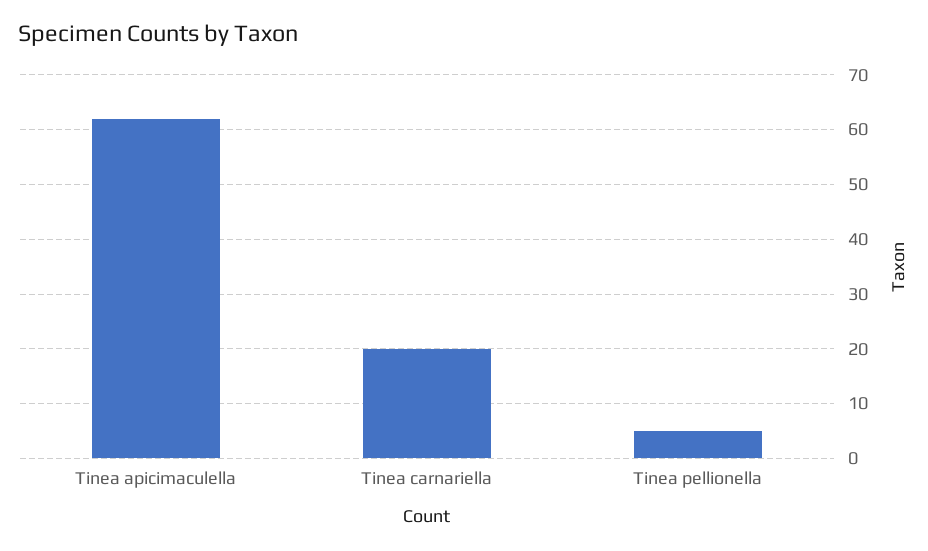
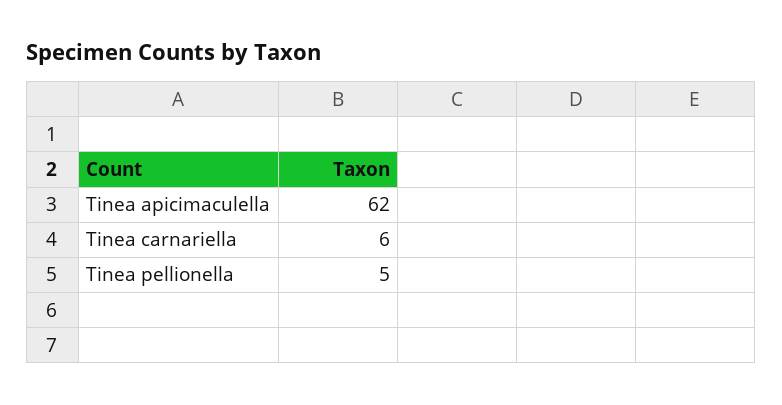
Tinea carnariella: 20 -> 6

